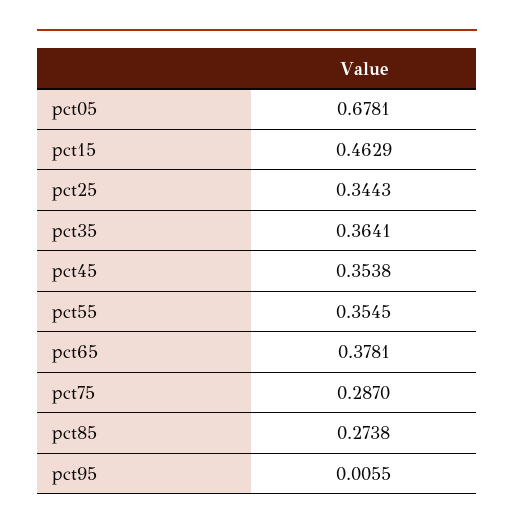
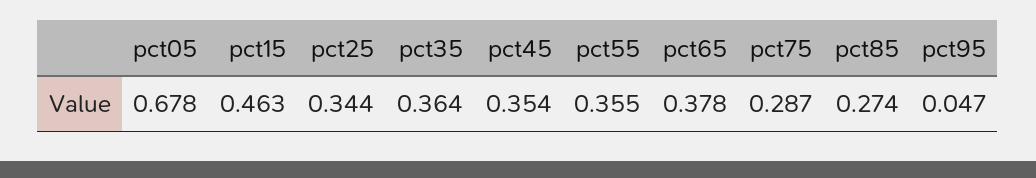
pct95: 0.0055 -> 0.047

